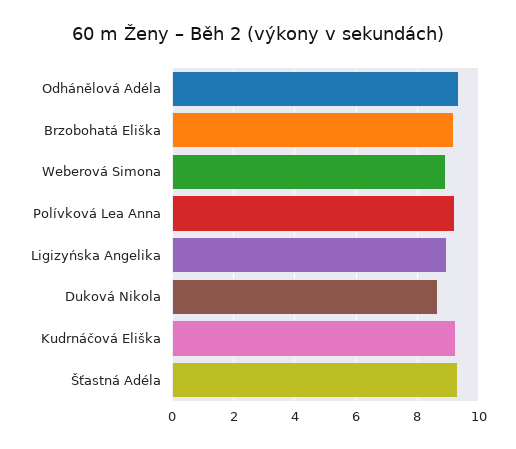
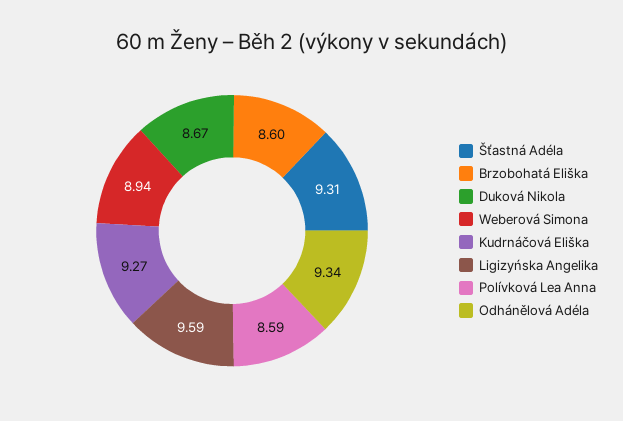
Brzobohatá Eliška: 9.2 -> 8.6
Polívková Lea Anna: 9.2 -> 8.59
Ligizyńska Angelika: 9 -> 9.59

